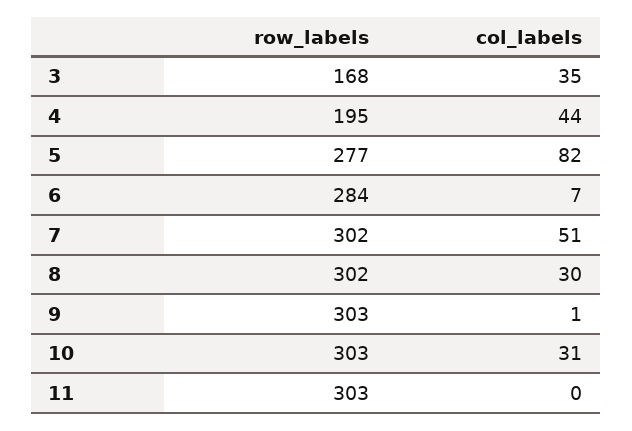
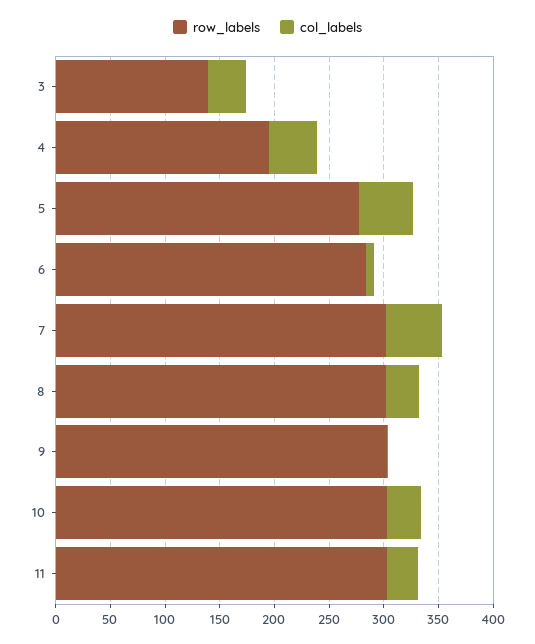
row_labels, 3: 168 -> 140
col_labels, 5: 82 -> 50
col_labels, 11: 0 -> 30

